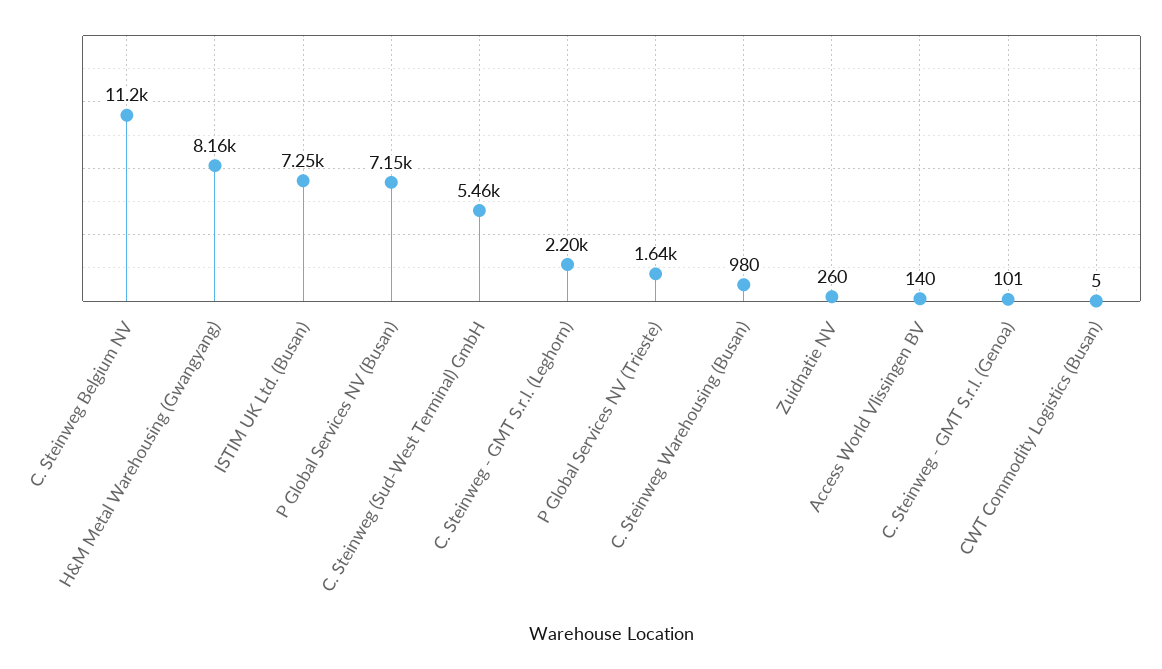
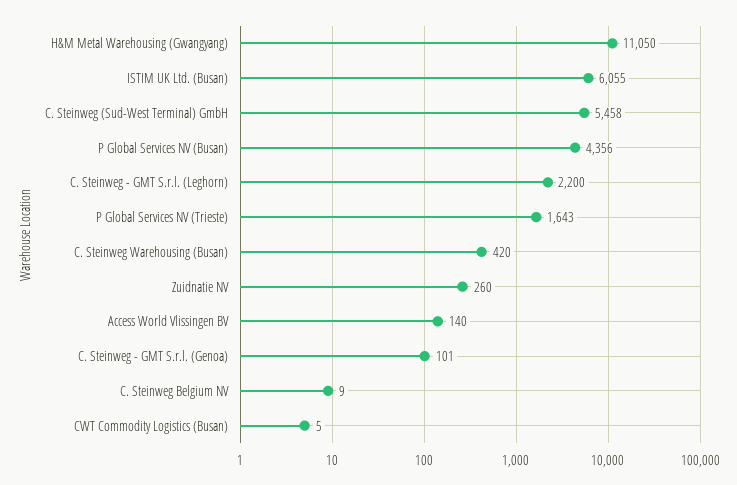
C. Steinweg Belgium NV: 11200 -> 9
H&M Metal Warehousing (Gwangyang): 8160 -> 11050
ISTIM UK Ltd. (Busan): 7250 -> 6055
P Global Services NV (Busan): 7150 -> 4356
C. Steinweg Warehousing (Busan): 980 -> 420

